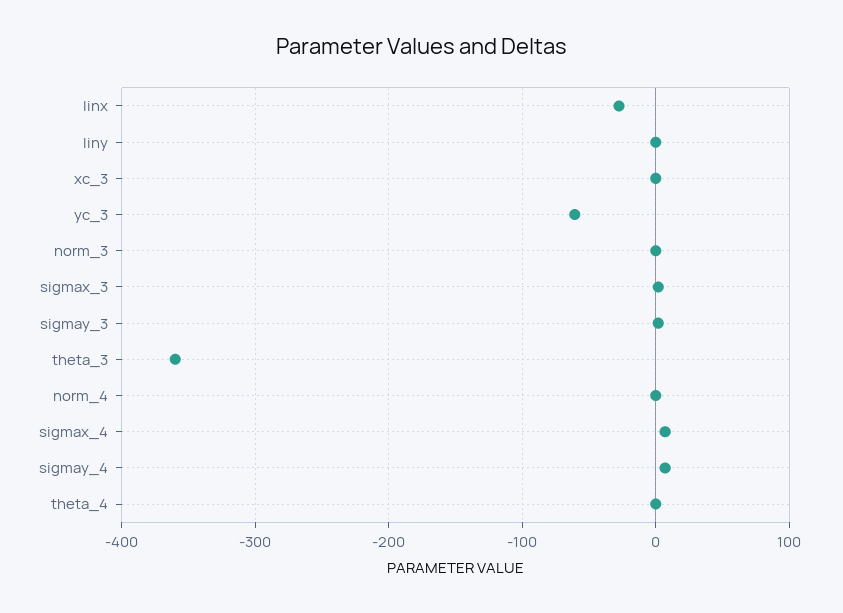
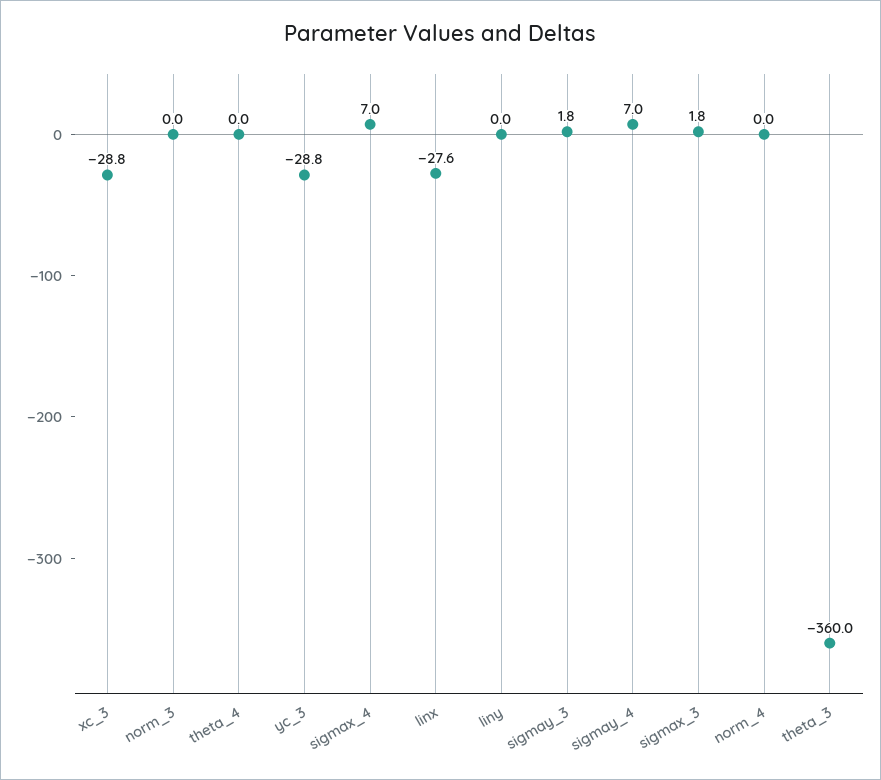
xc_3: 0 -> -28.8
yc_3: -60 -> -28.8

